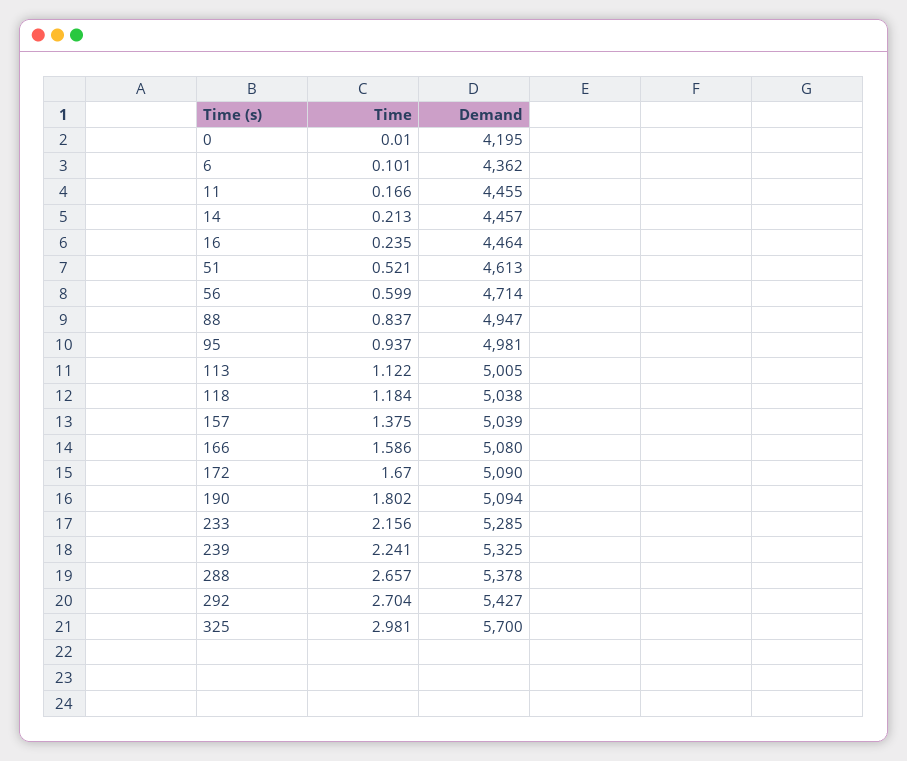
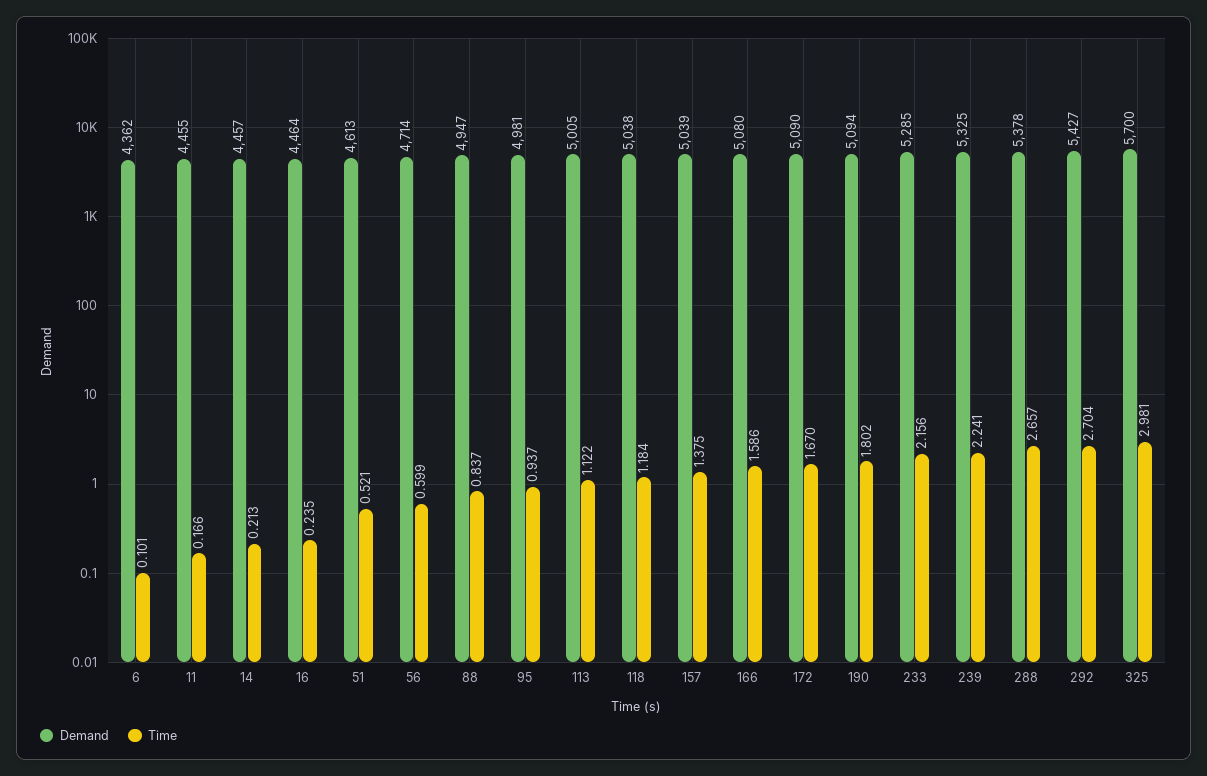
Time, 0: 0.01 -> none
Demand, 0: 4195 -> none

